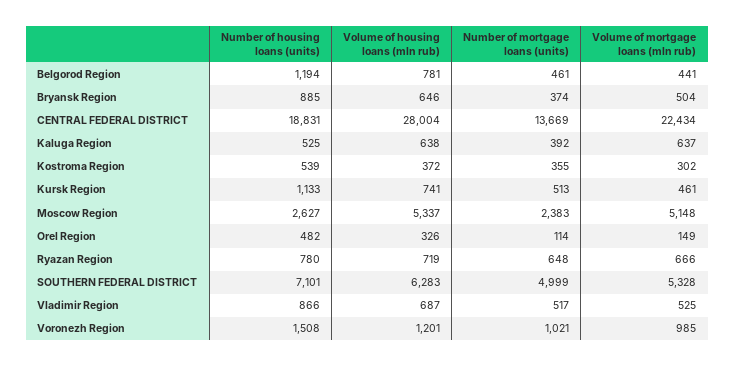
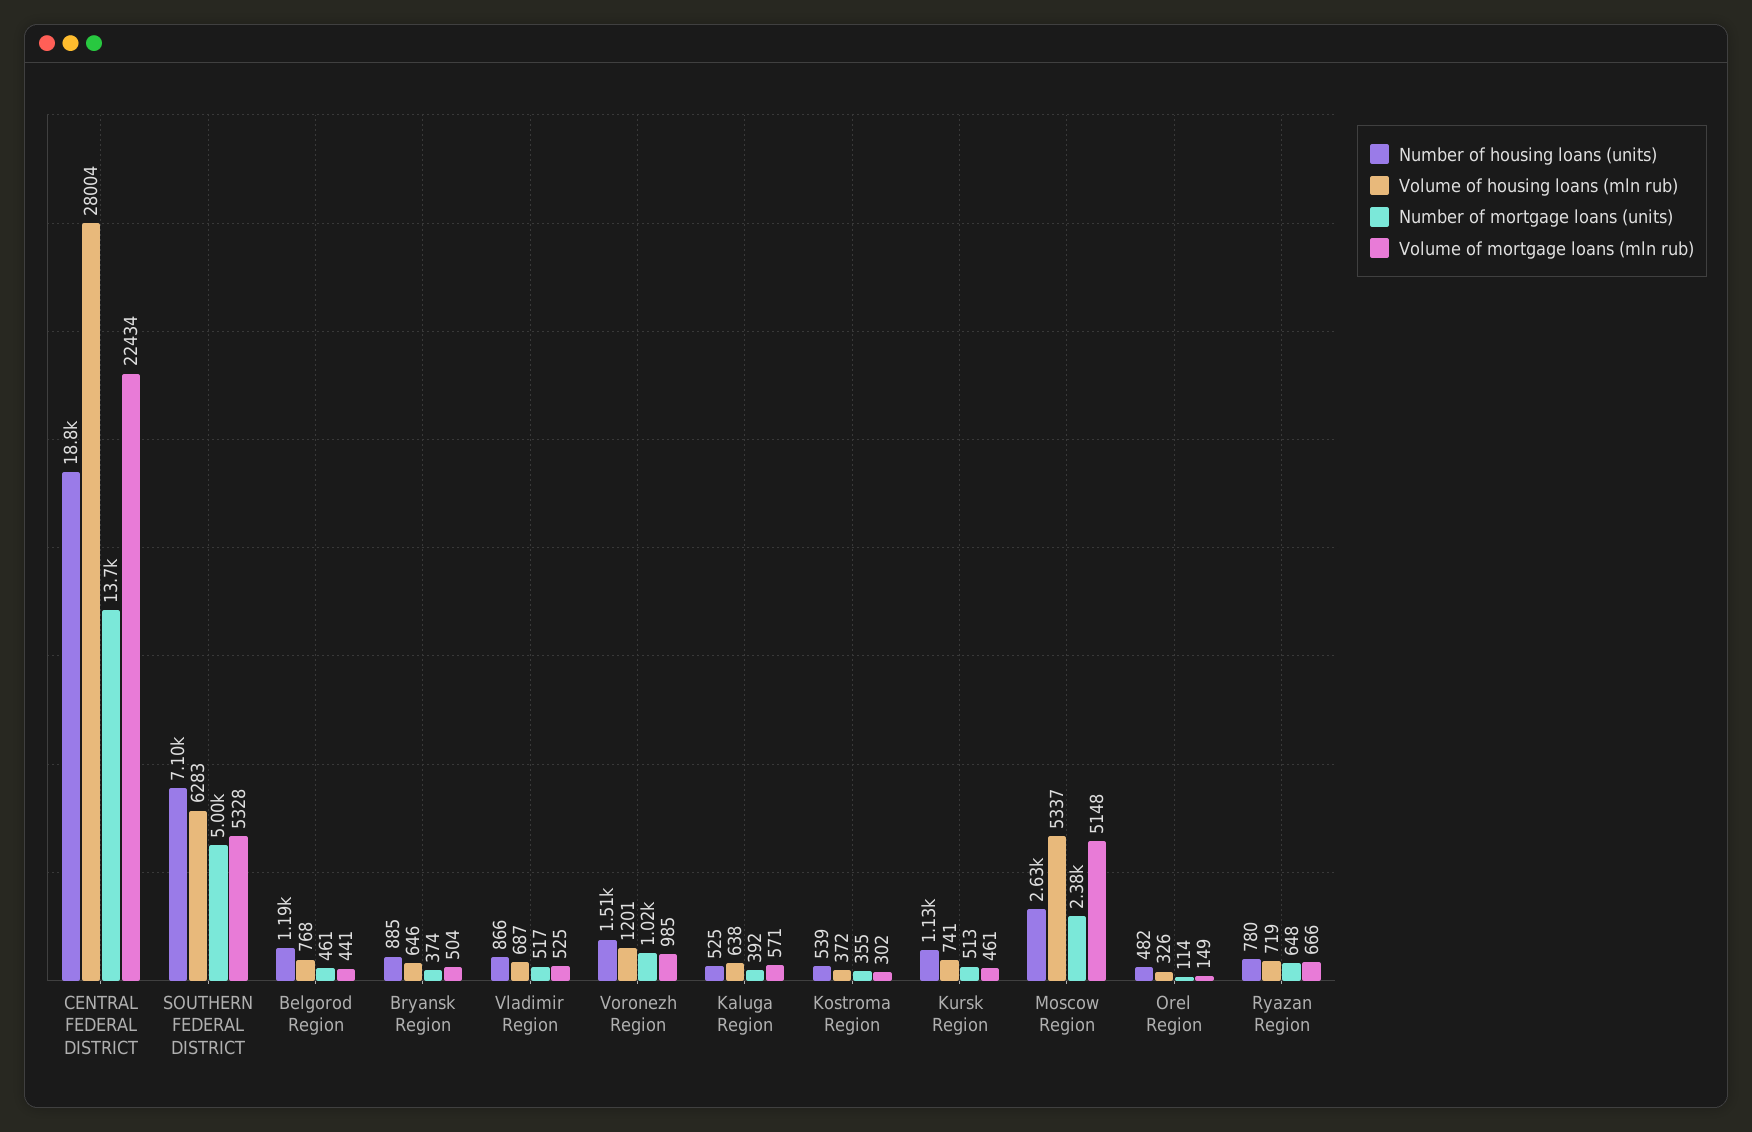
Volume of housing loans (mln rub), Belgorod Region: 781 -> 768
Volume of mortgage loans (mln rub), Kaluga Region: 637 -> 571

